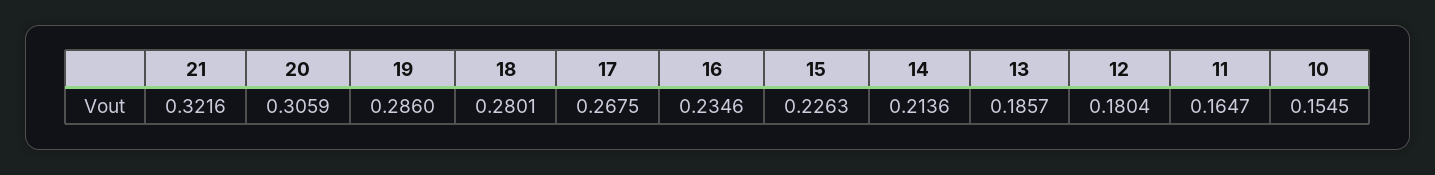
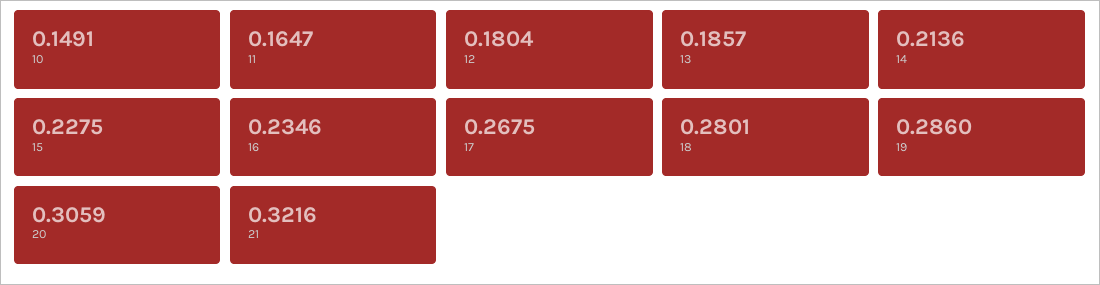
15: 0.2263 -> 0.2275
10: 0.1545 -> 0.1491

